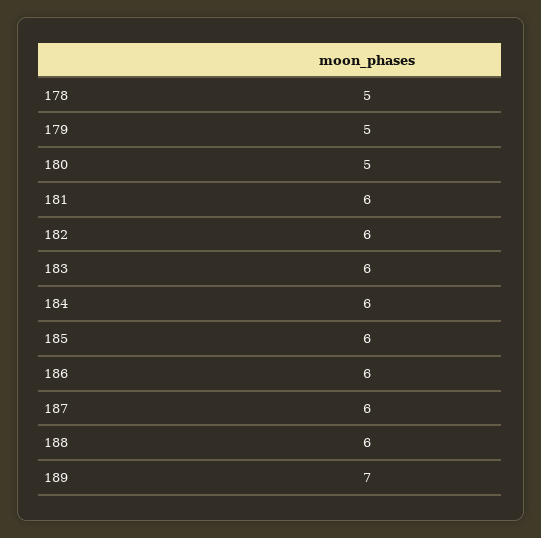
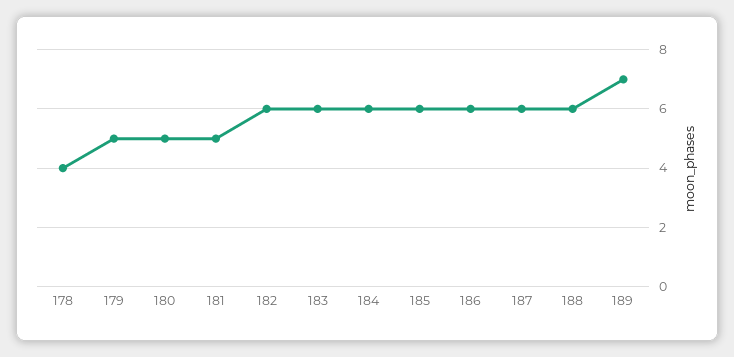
178: 5 -> 4
181: 6 -> 5

